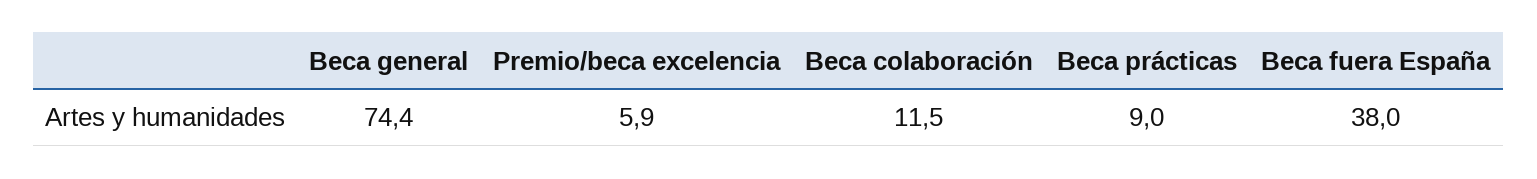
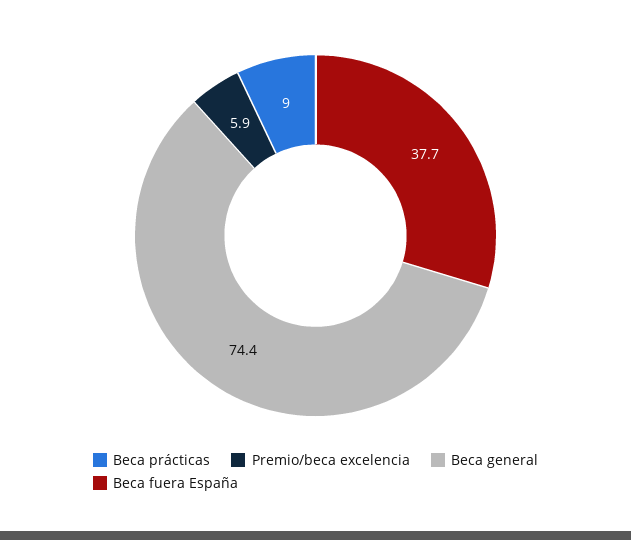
Beca colaboración: 11.5 -> none
Beca fuera España: 38 -> 37.7

